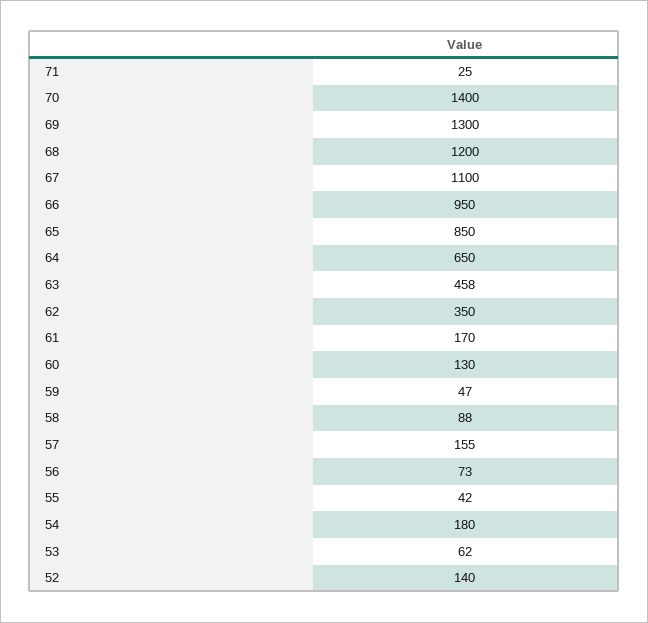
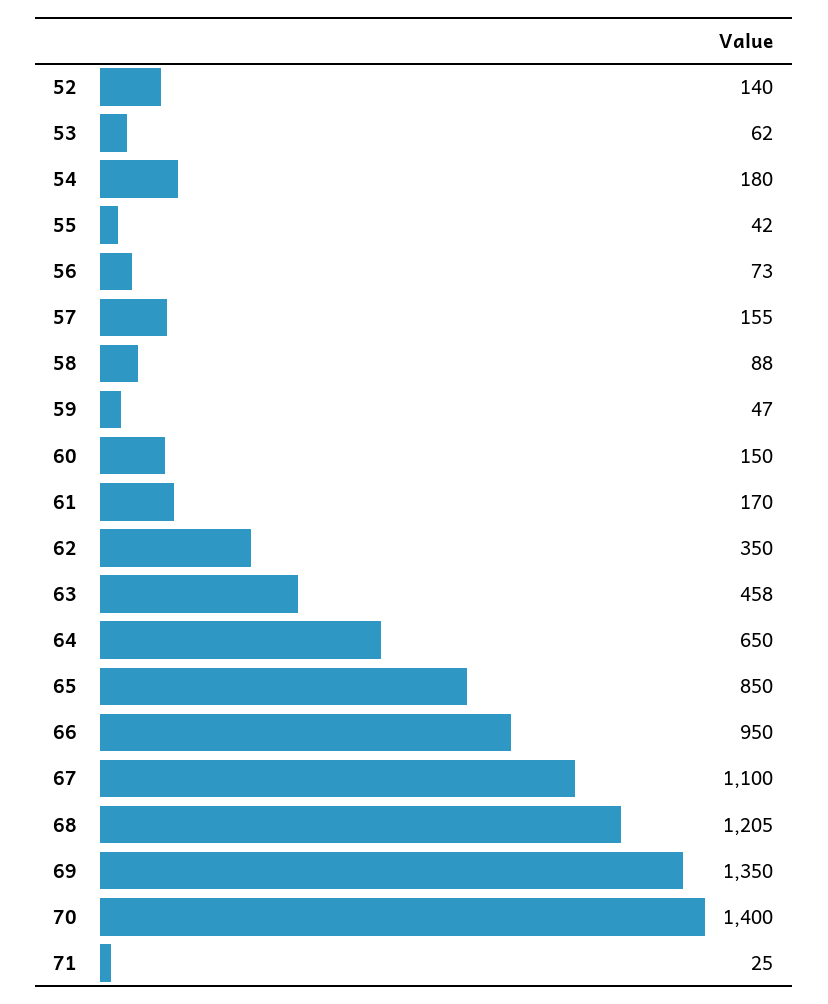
69: 1300 -> 1350
68: 1200 -> 1205
60: 130 -> 150

